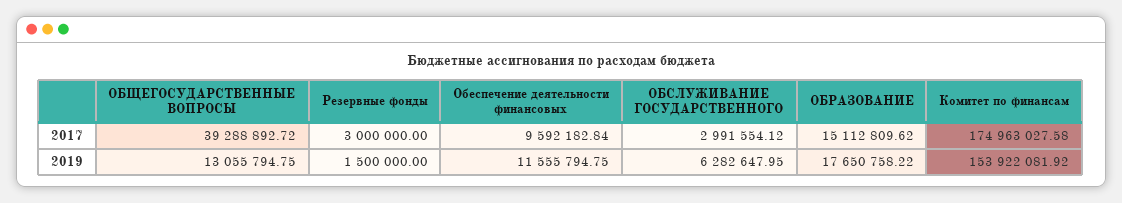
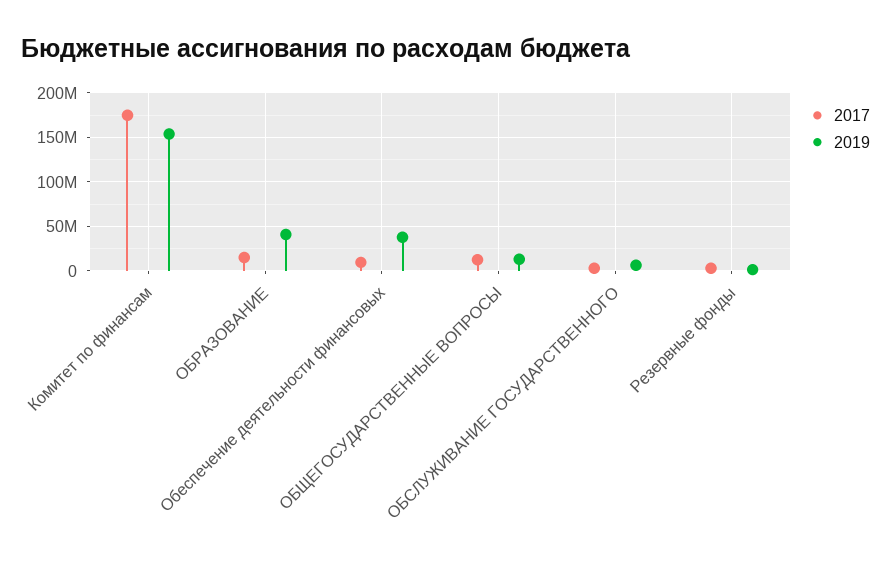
2017, ОБЩЕГОСУДАРСТВЕННЫЕ ВОПРОСЫ: 39288892.72 -> 10000000
2019, Обеспечение деятельности финансовых: 11555794.75 -> 40000000
2019, ОБРАЗОВАНИЕ: 17650758.22 -> 40000000

